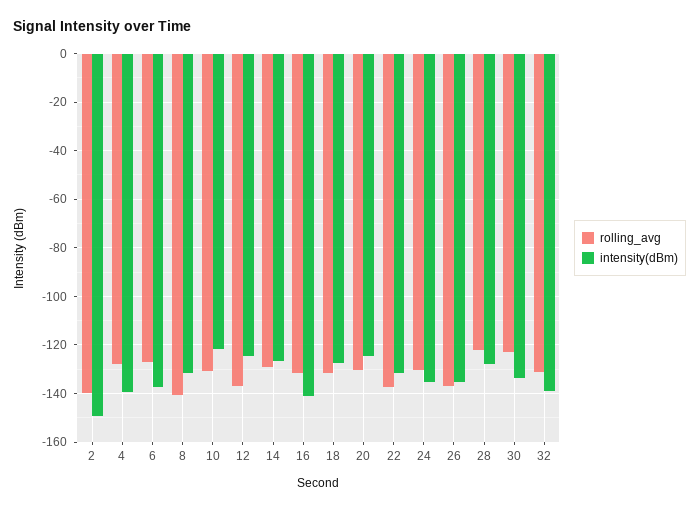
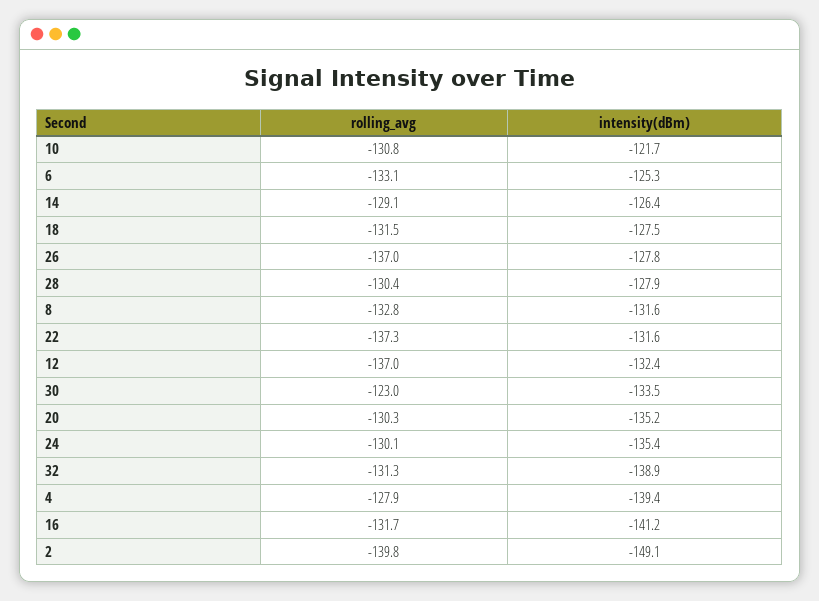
rolling_avg, 6: -127.5 -> -133.1
intensity(dBm), 6: -137.5 -> -125.3
rolling_avg, 8: -140 -> -132.8
intensity(dBm), 12: -125 -> -132.4
intensity(dBm), 20: -125 -> -135.2
intensity(dBm), 26: -135 -> -127.8
rolling_avg, 28: -122.5 -> -130.4

